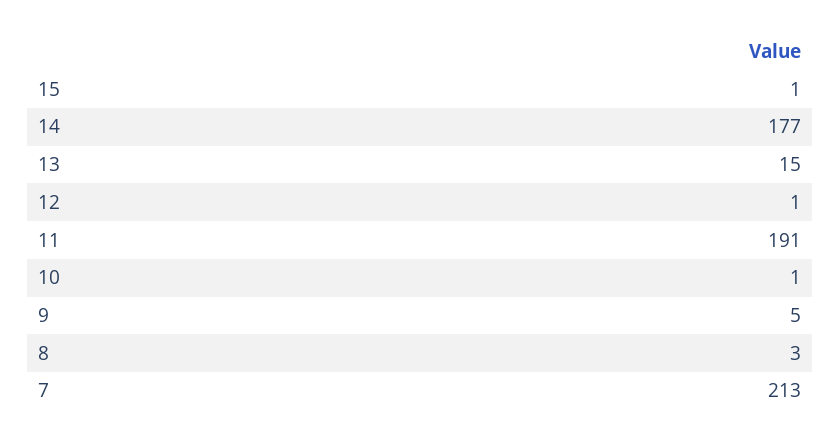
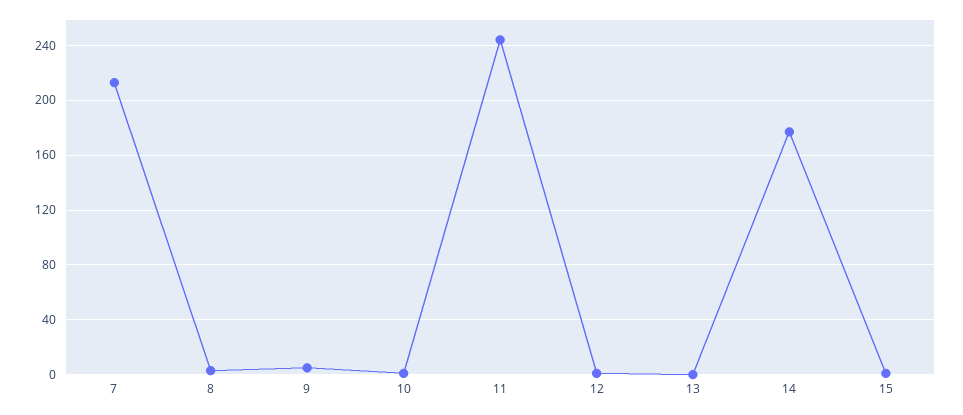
13: 15 -> 0
11: 191 -> 245

